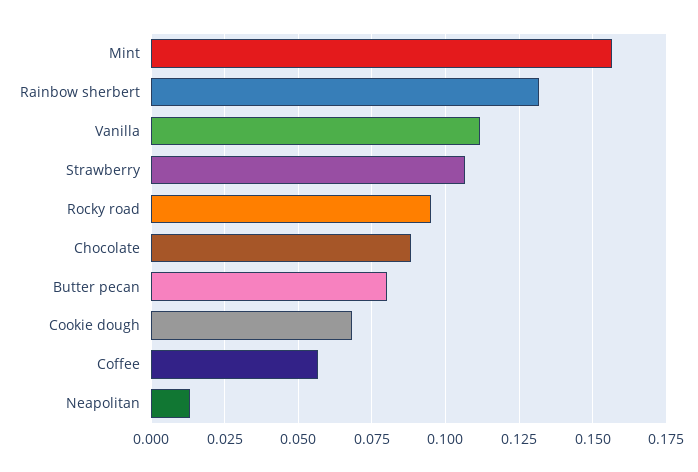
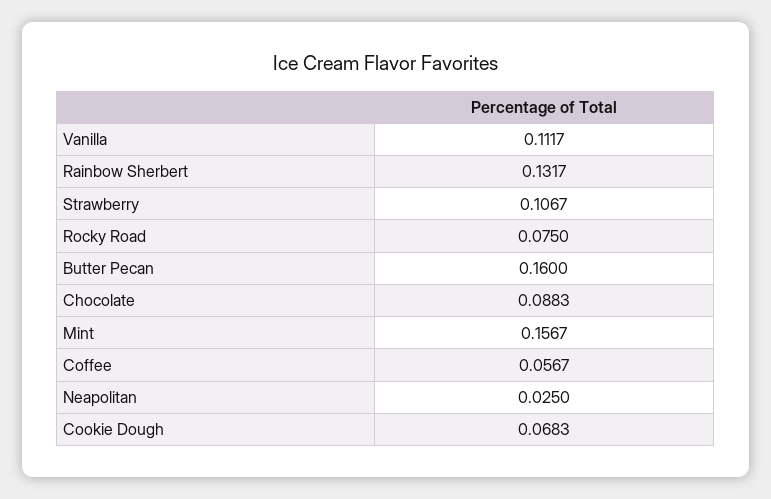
Rocky road: 0.095 -> 0.075
Butter pecan: 0.08 -> 0.16
Neapolitan: 0.0125 -> 0.025

